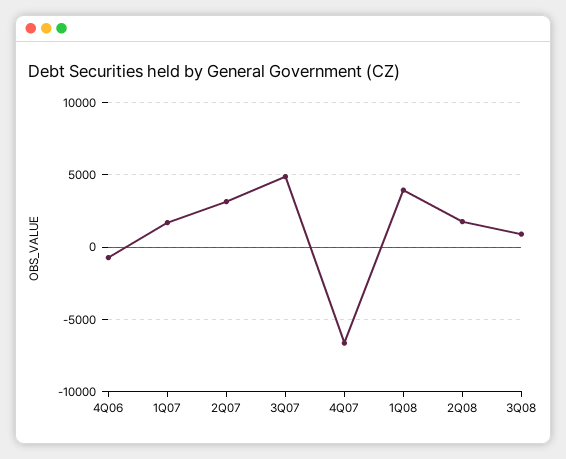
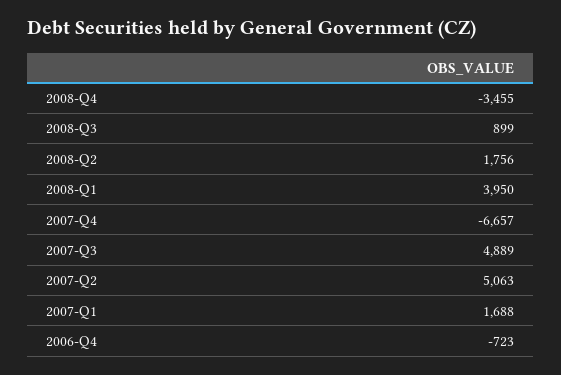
2Q07: 3000 -> 5063
2008-Q4: none -> -3455

